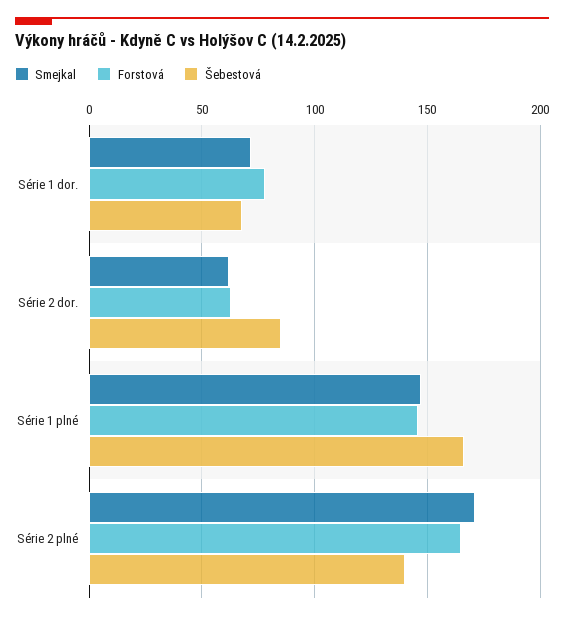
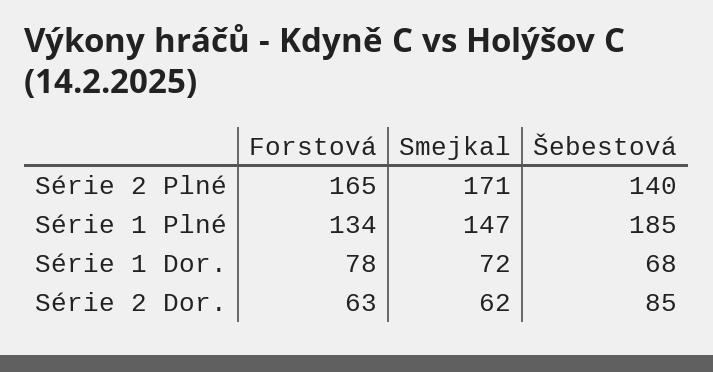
Forstová, Série 1 plné: 145 -> 134
Šebestová, Série 1 plné: 165 -> 185

